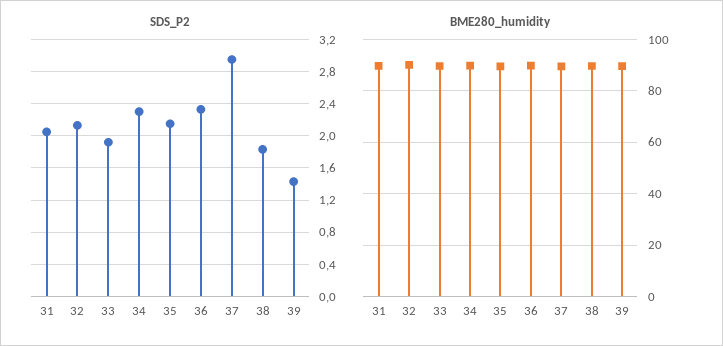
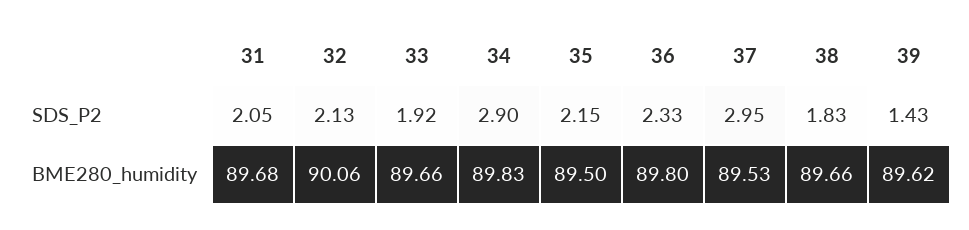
SDS_P2, 34: 2.3 -> 2.9

